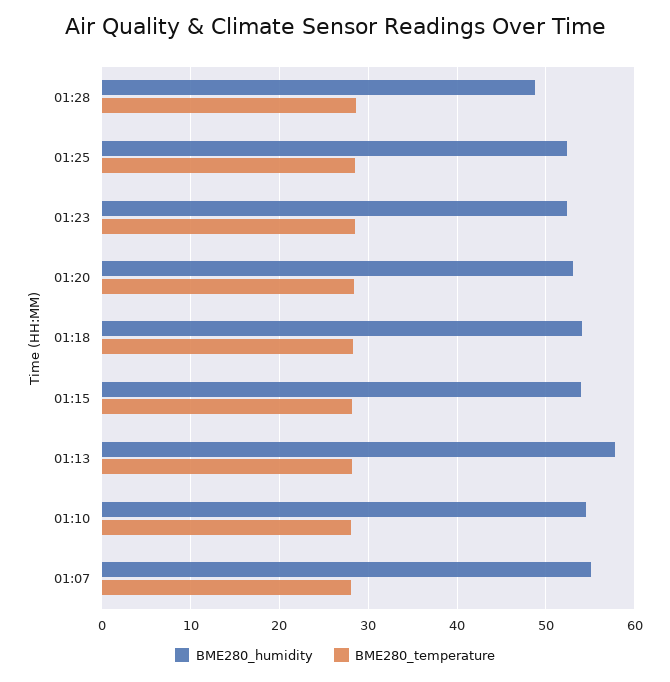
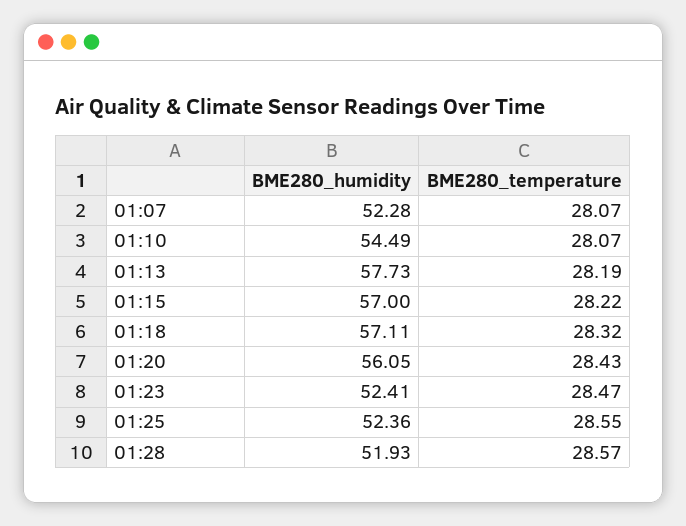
BME280_humidity, 01:28: 49 -> 51.93
BME280_humidity, 01:20: 53 -> 56.05
BME280_humidity, 01:18: 54 -> 57.11
BME280_humidity, 01:15: 54 -> 57
BME280_humidity, 01:07: 55 -> 52.28

